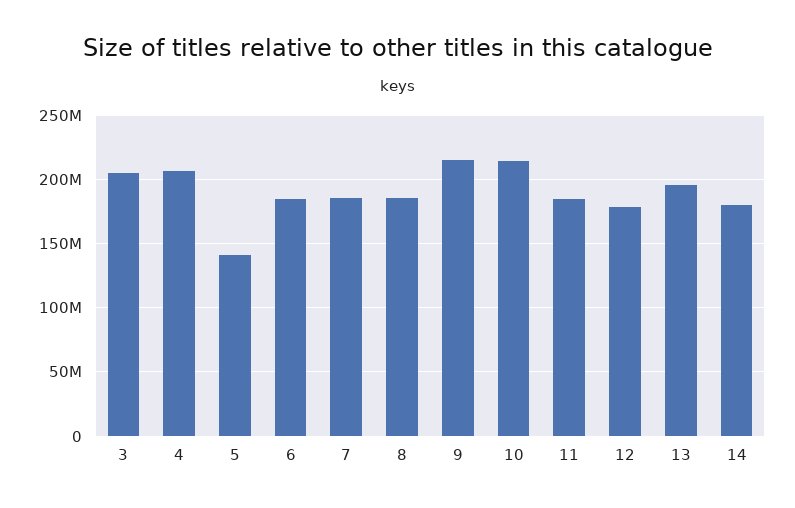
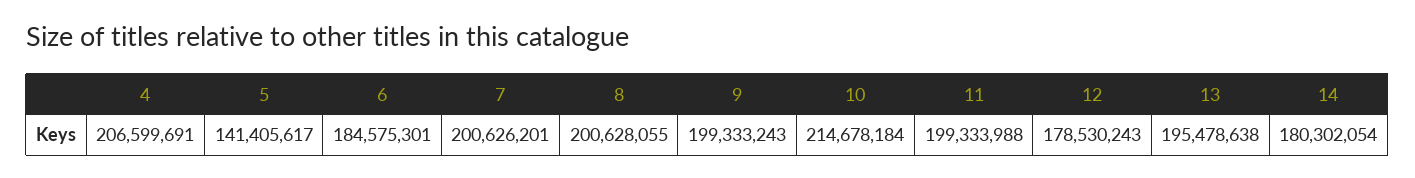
3: 205000000 -> none
7: 185000000 -> 200626201
8: 185000000 -> 200628055
9: 215000000 -> 199333243
11: 185000000 -> 199333988

